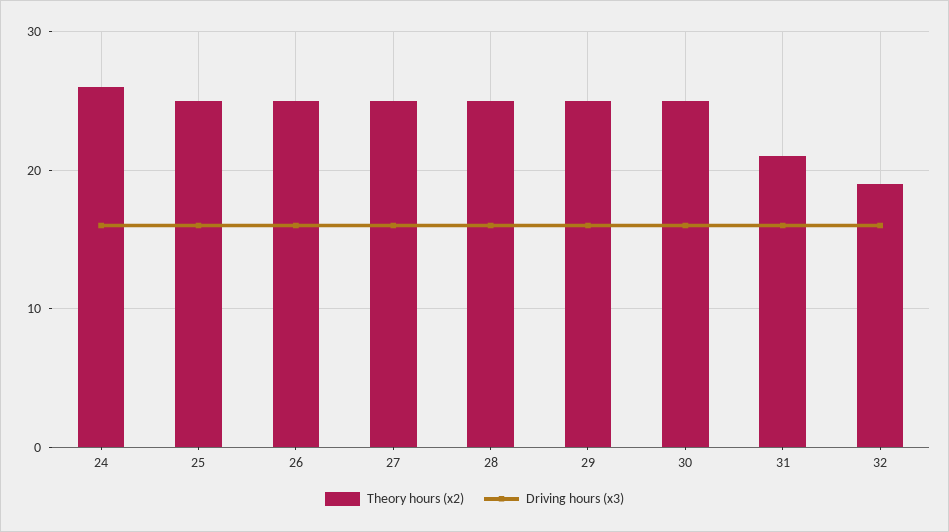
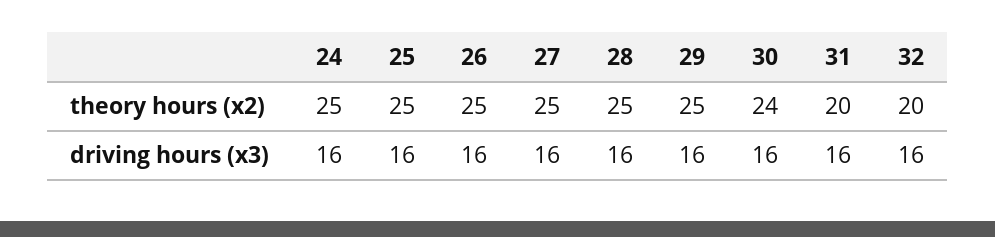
Theory hours (x2), 24: 26 -> 25
Theory hours (x2), 30: 25 -> 24
Theory hours (x2), 31: 21 -> 20
Theory hours (x2), 32: 19 -> 20

